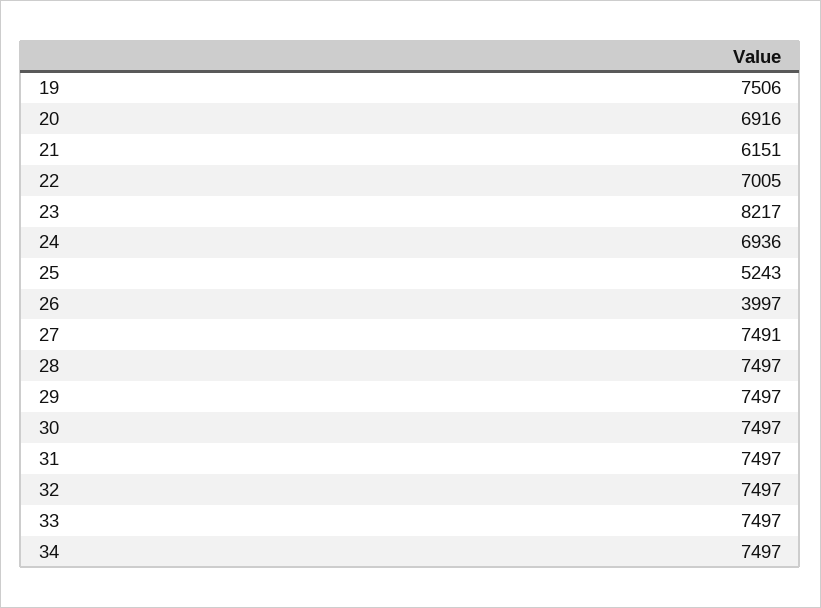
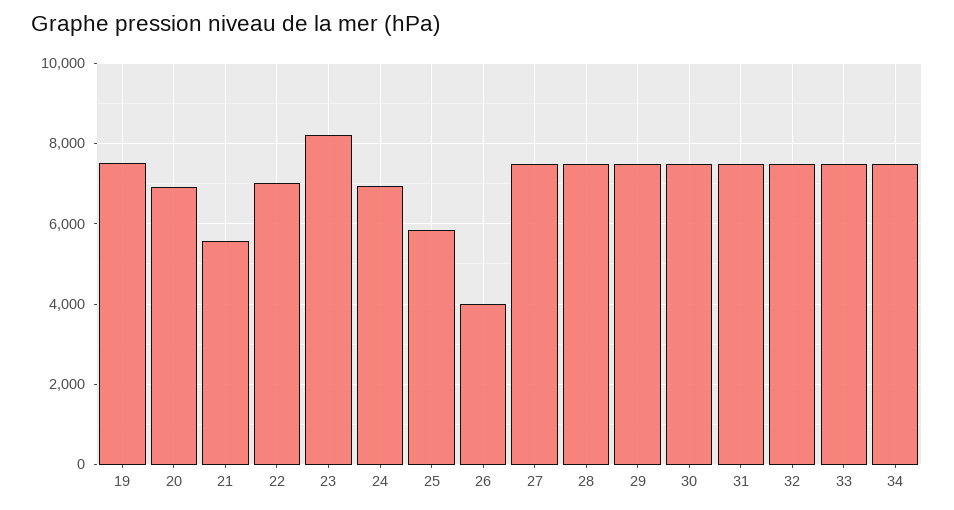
21: 6151 -> 5600
25: 5243 -> 5800

